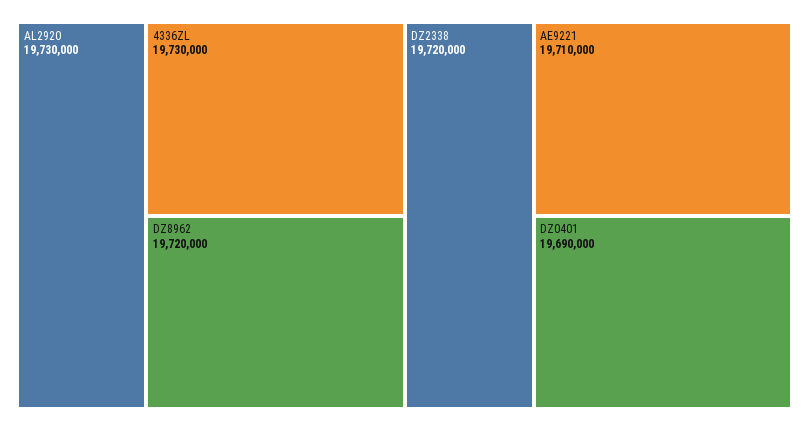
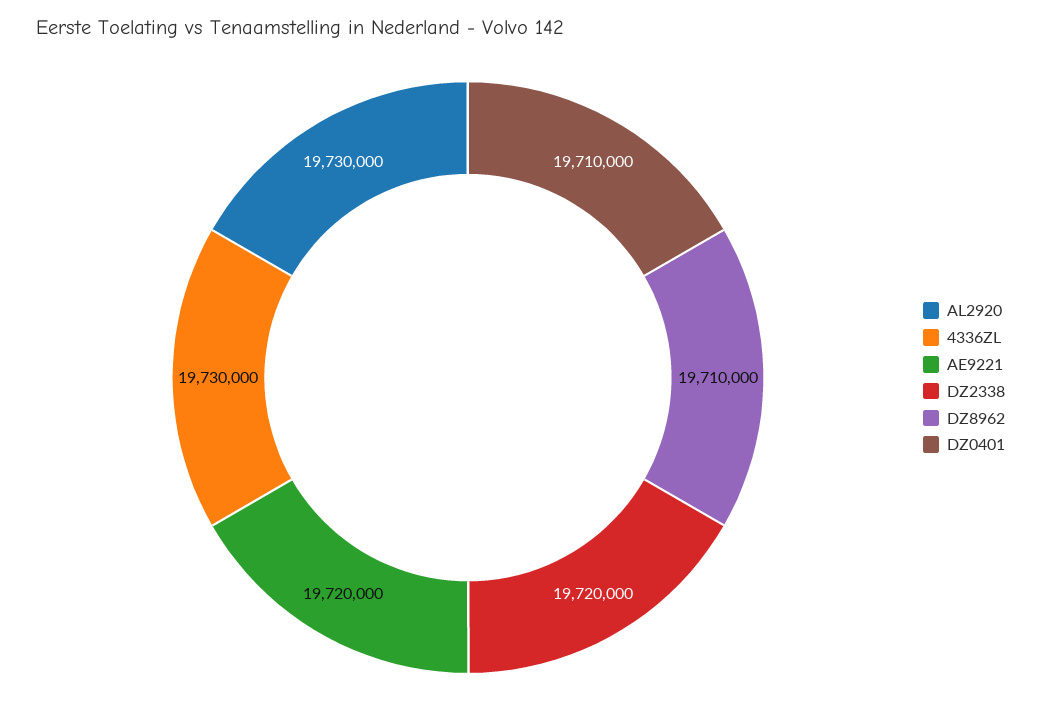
DZ8962: 19720000 -> 19710000
AE9221: 19710000 -> 19720000
DZ0401: 19690000 -> 19710000

